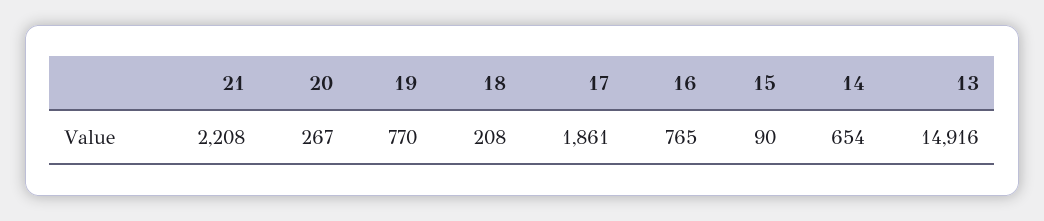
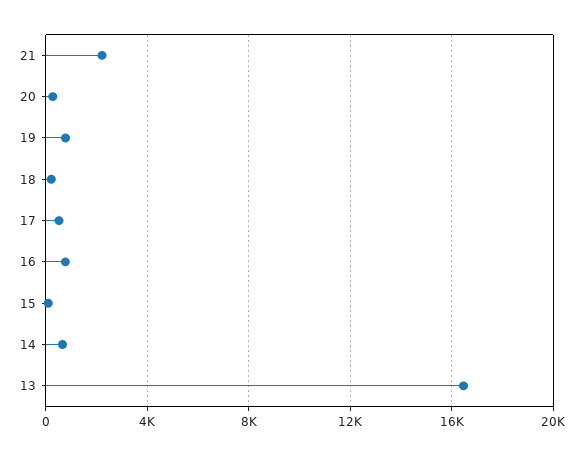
17: 1861 -> 500
13: 14916 -> 16500

